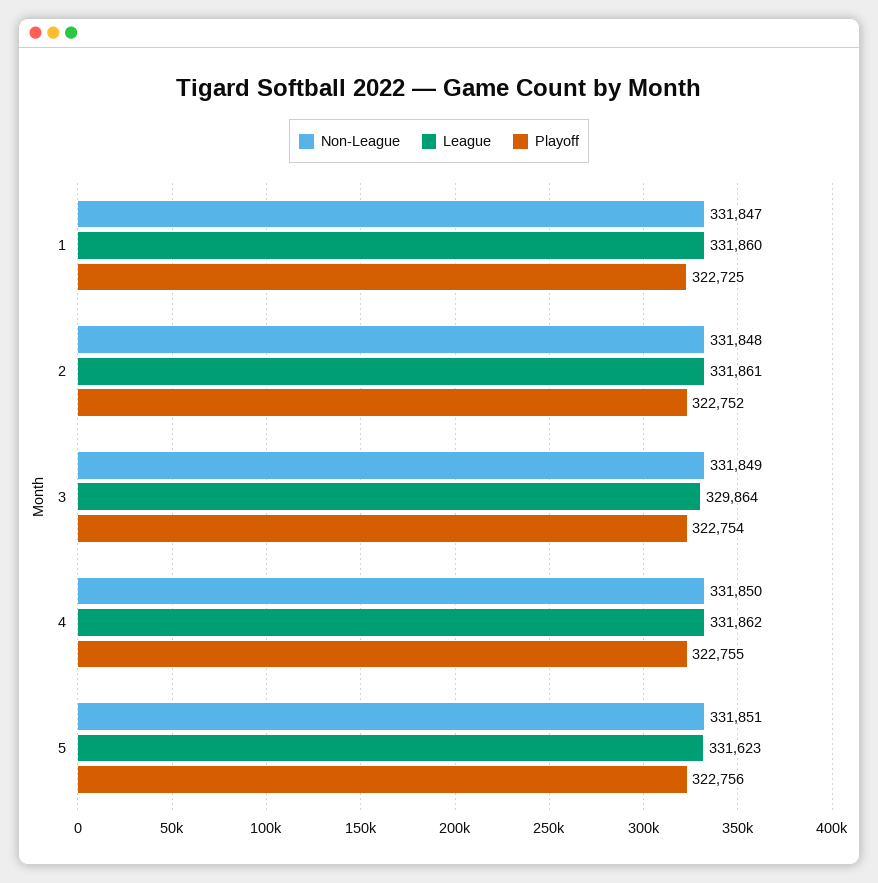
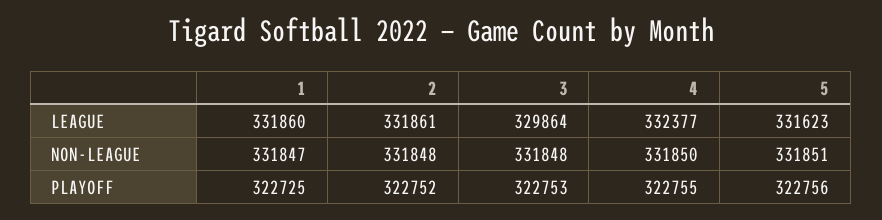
Non-League, 3: 331849 -> 331848
Playoff, 3: 322754 -> 322753
League, 4: 331862 -> 332377

